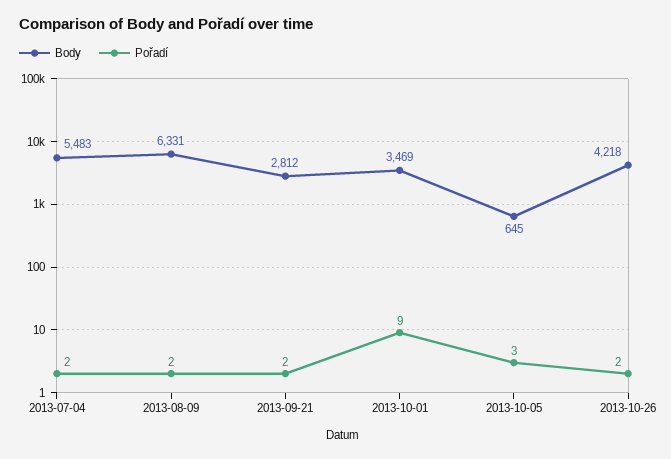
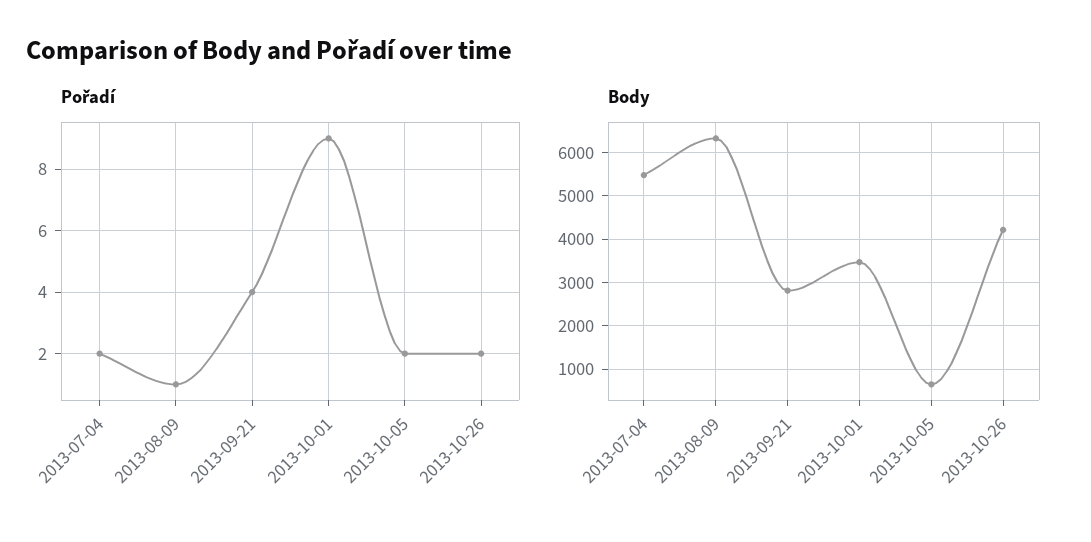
Pořadí, 2013-08-09: 2 -> 1
Pořadí, 2013-09-21: 2 -> 4
Pořadí, 2013-10-05: 3 -> 2

